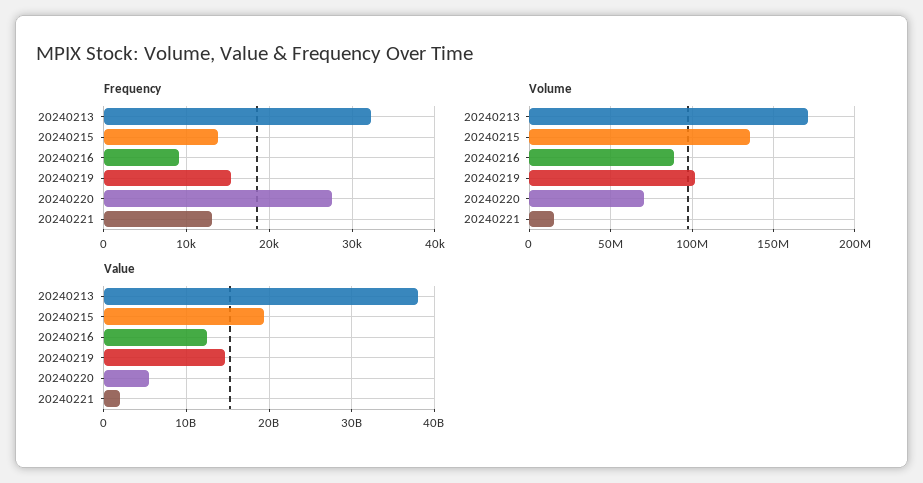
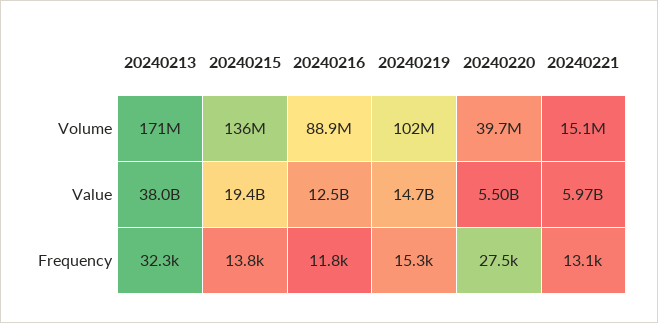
Frequency, 20240216: 9000 -> 11800
Volume, 20240220: 70000000 -> 39700000
Value, 20240221: 2000000000 -> 5970000000

